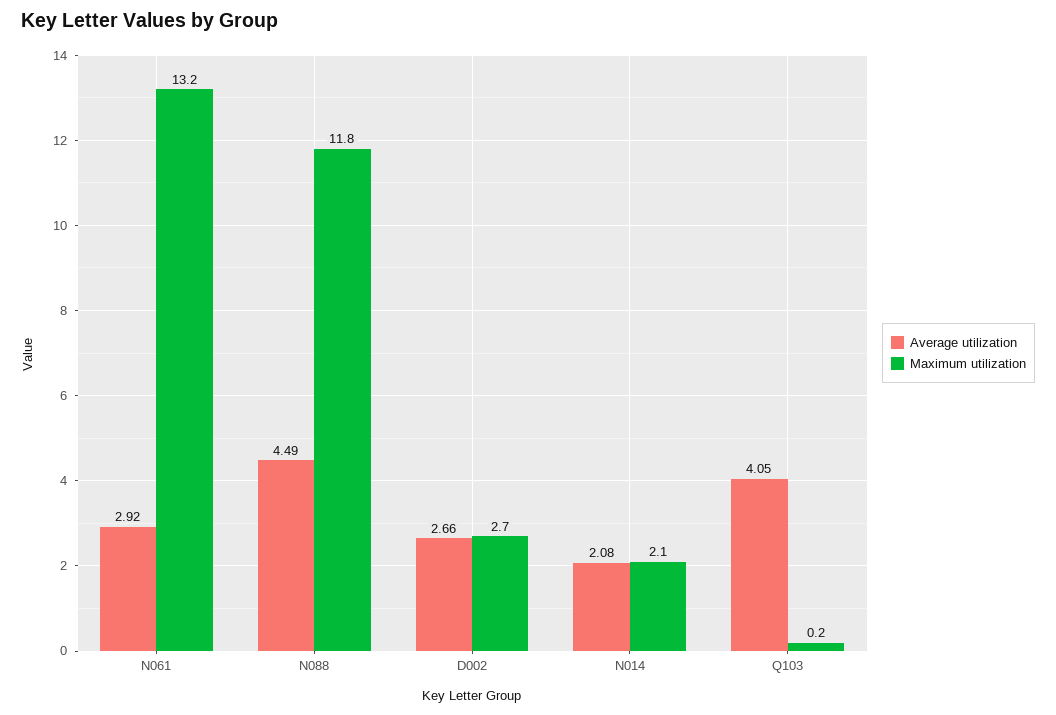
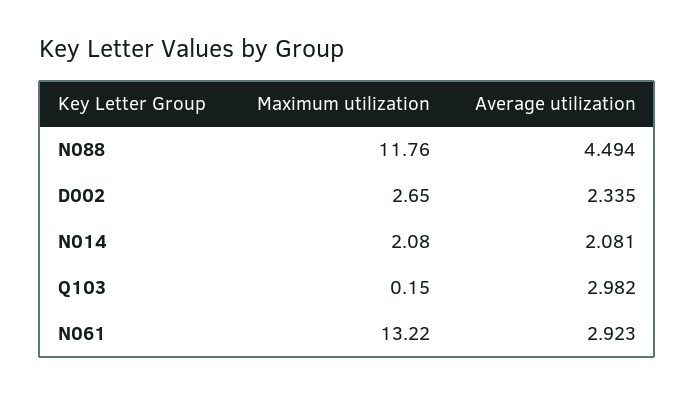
Average utilization, D002: 2.66 -> 2.335
Average utilization, Q103: 4.05 -> 2.982

